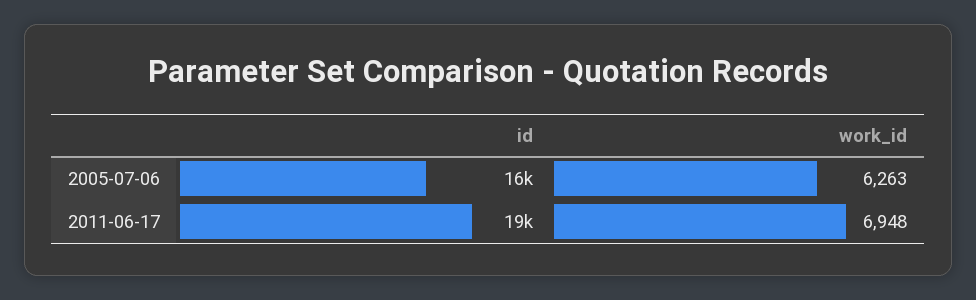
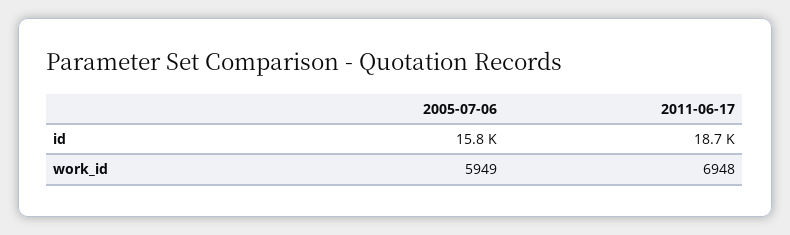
work_id, 2005-07-06: 6263 -> 5949

